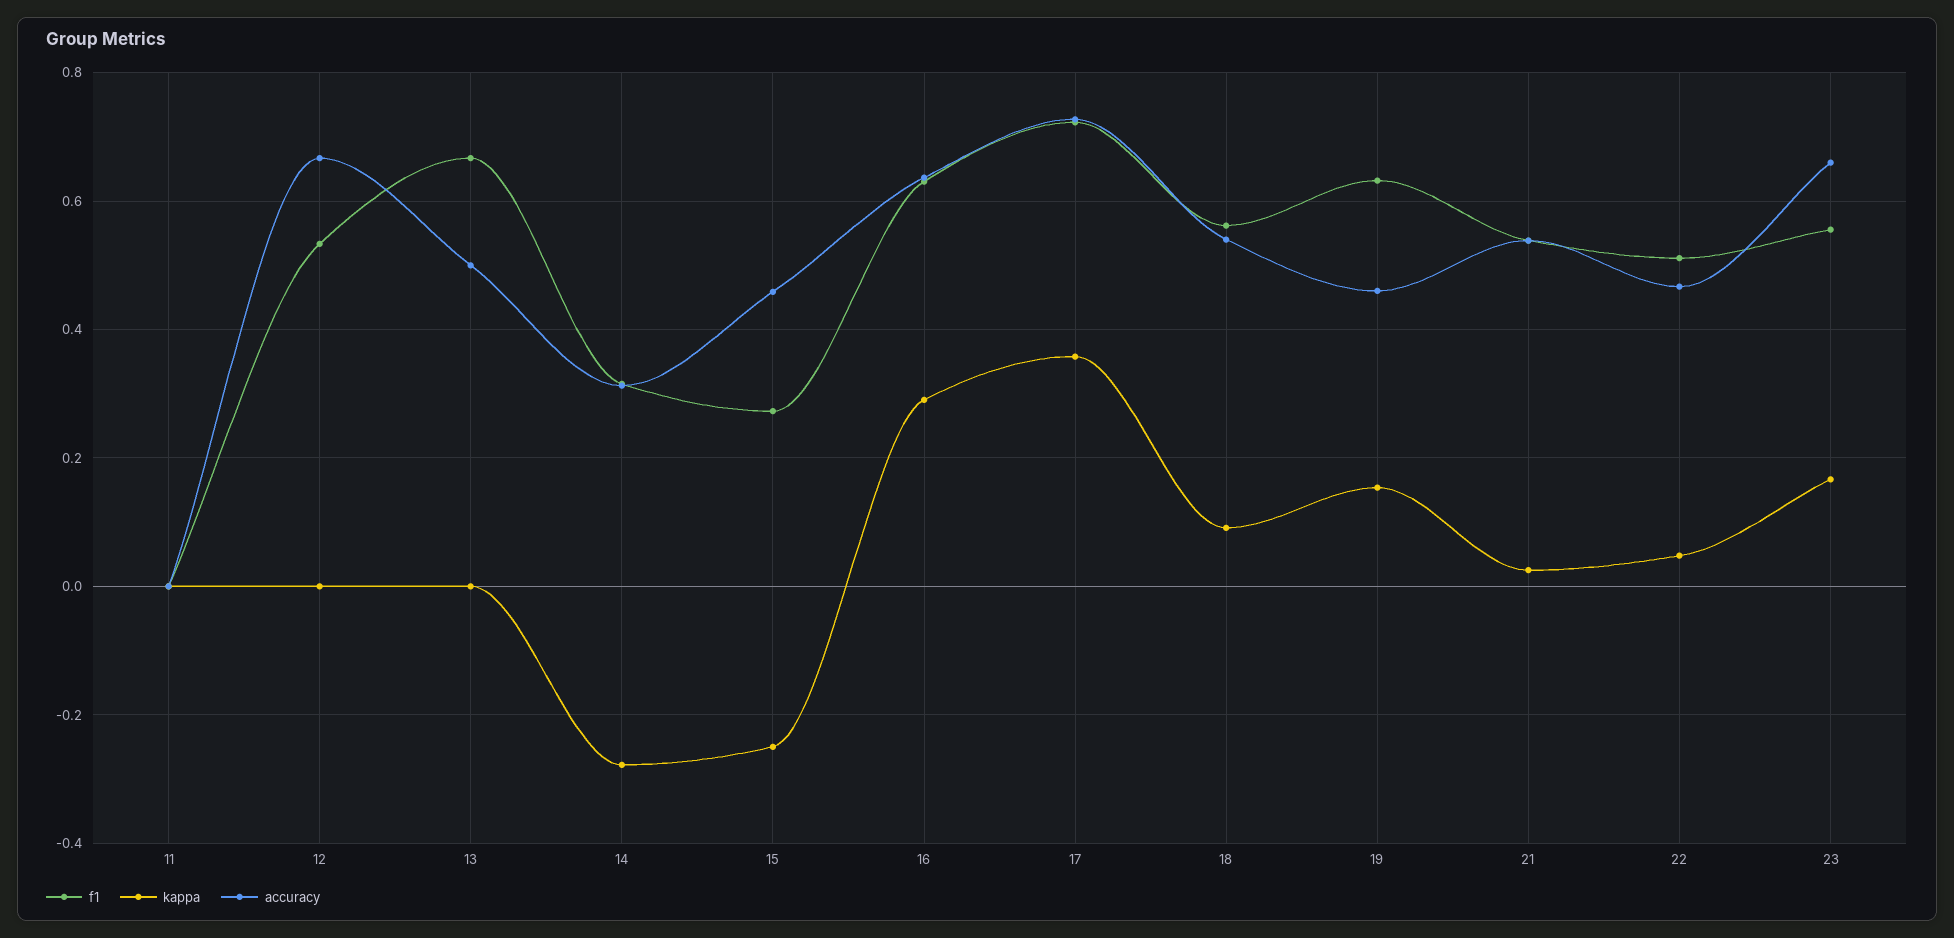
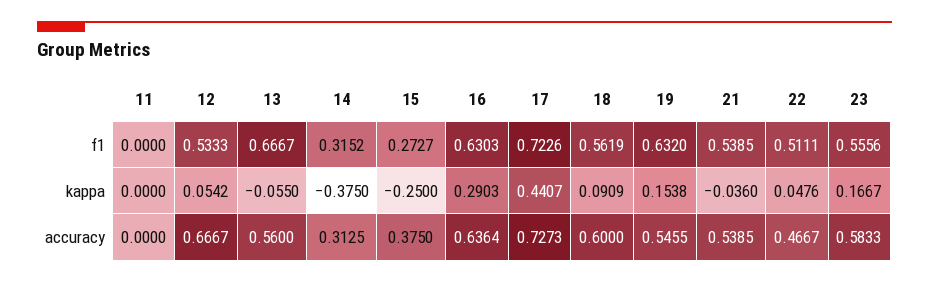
kappa, 12: 0 -> 0.0542
kappa, 13: 0 -> -0.055
accuracy, 13: 0.5 -> 0.56
kappa, 14: -0.28 -> -0.375
accuracy, 15: 0.46 -> 0.375
kappa, 17: 0.36 -> 0.4407
accuracy, 18: 0.54 -> 0.6
accuracy, 19: 0.46 -> 0.5455
kappa, 21: 0.02 -> -0.036
accuracy, 23: 0.66 -> 0.5833

